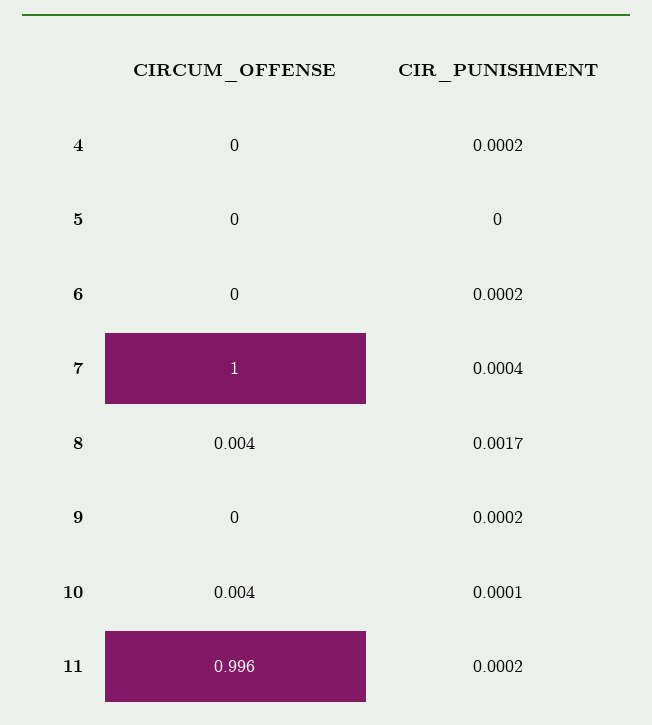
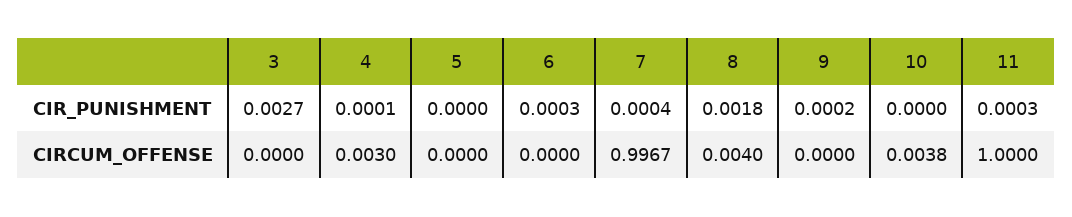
CIRCUM_OFFENSE, 4: 0 -> 0.003
CIR_PUNISHMENT, 4: 0.0002 -> 0.0001
CIR_PUNISHMENT, 6: 0.0002 -> 0.0003
CIRCUM_OFFENSE, 7: 1 -> 0.9967
CIR_PUNISHMENT, 8: 0.0017 -> 0.0018
CIR_PUNISHMENT, 10: 0.0001 -> 0
CIRCUM_OFFENSE, 11: 0.996 -> 1
CIR_PUNISHMENT, 11: 0.0002 -> 0.0003
CIR_PUNISHMENT, 3: none -> 0.0027
CIRCUM_OFFENSE, 3: none -> 0

